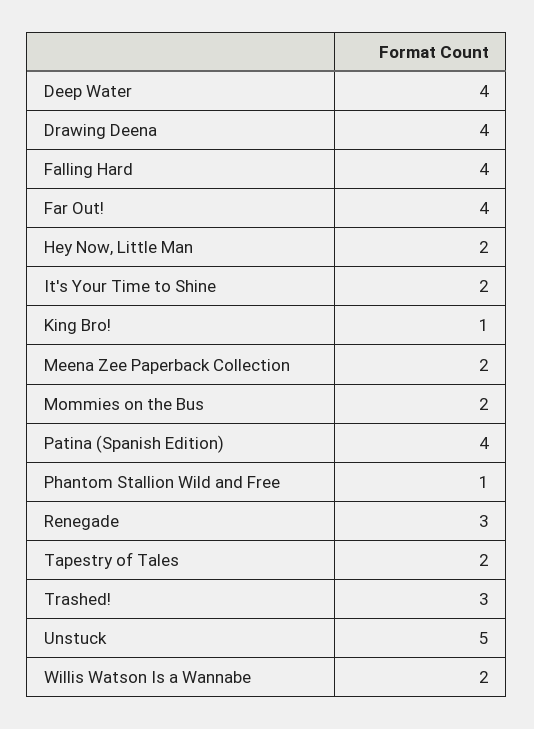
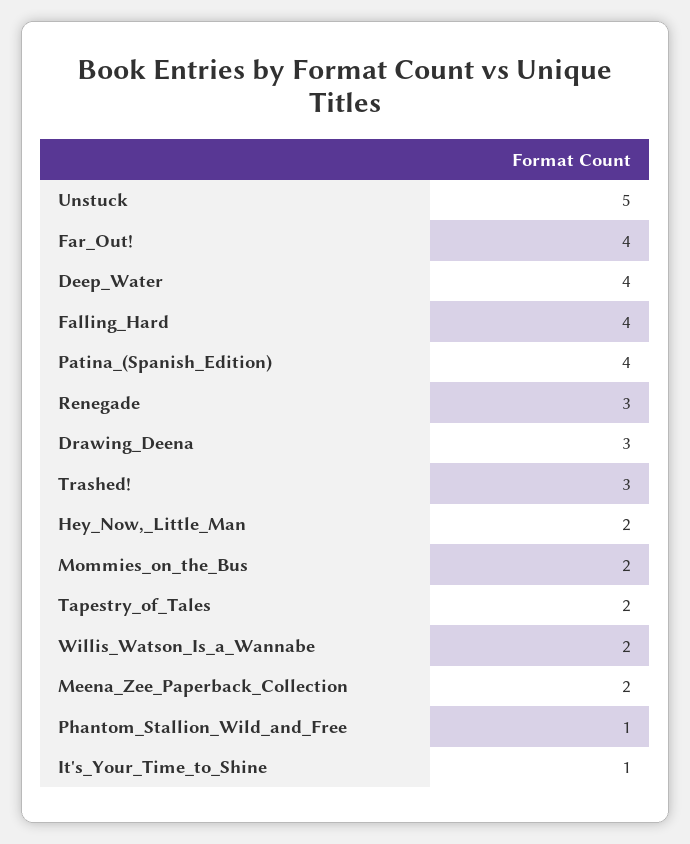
Drawing Deena: 4 -> 3
It's Your Time to Shine: 2 -> 1
King Bro!: 1 -> none

